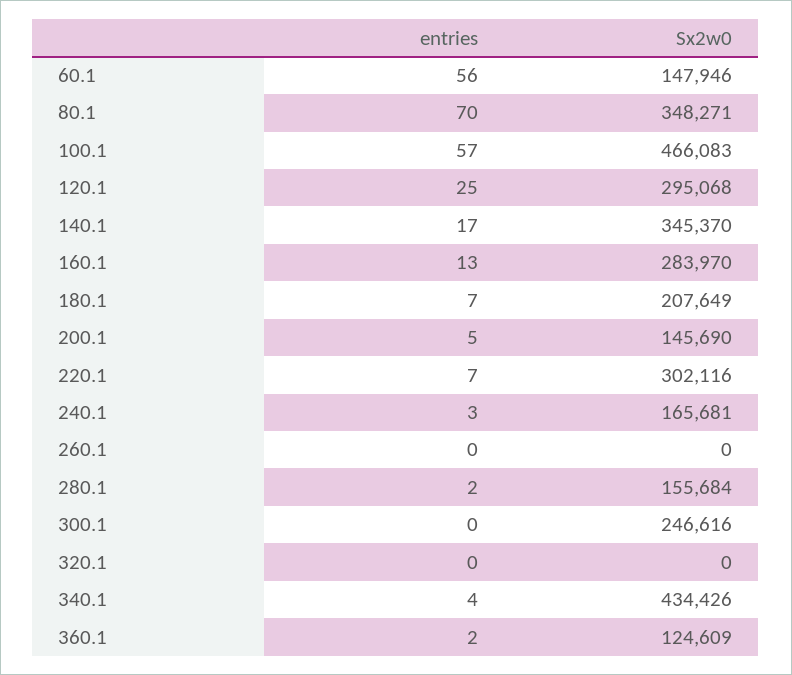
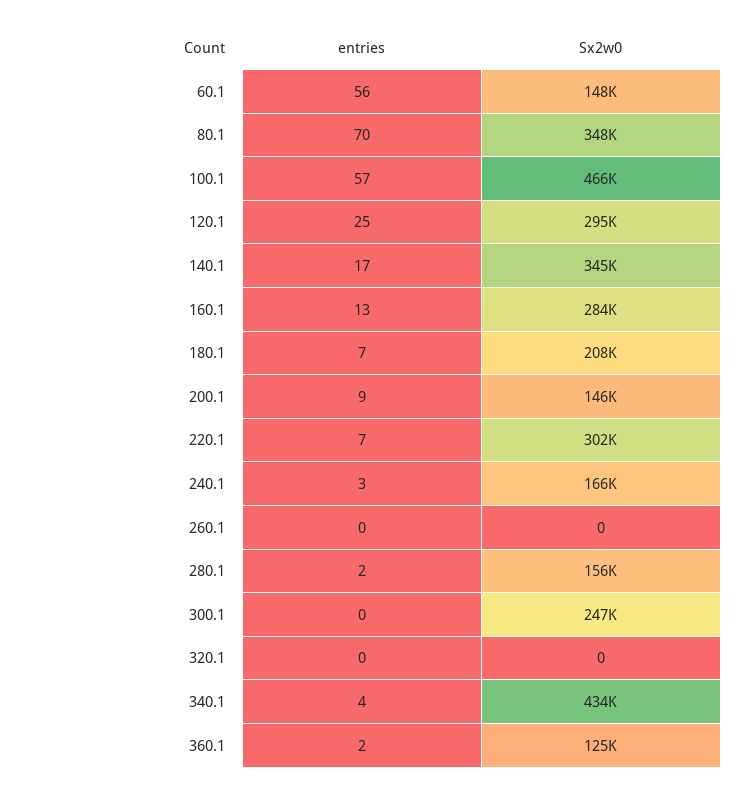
entries, 200.1: 5 -> 9

